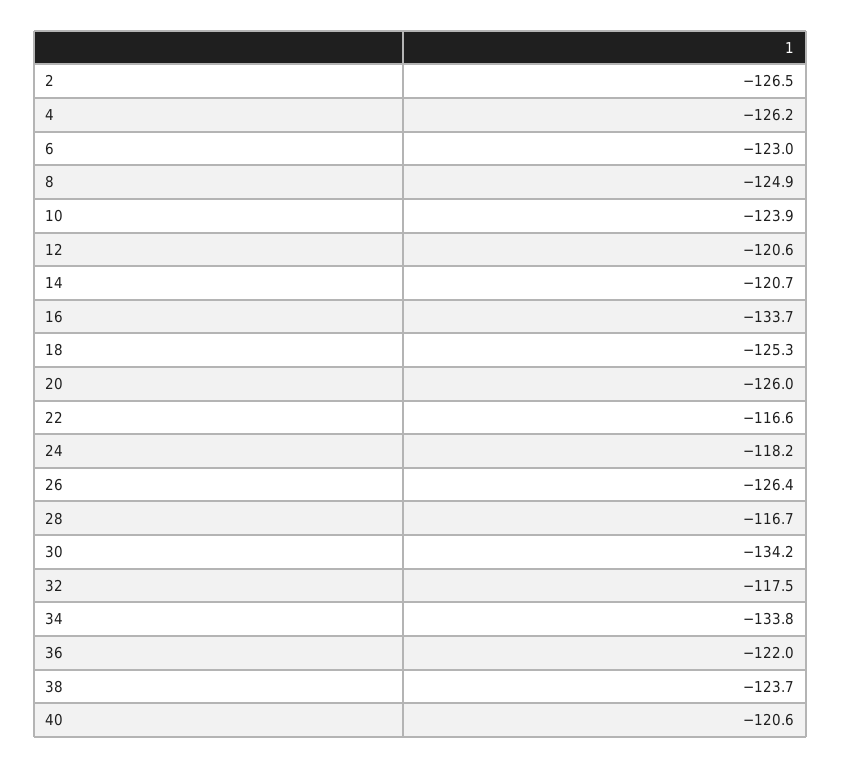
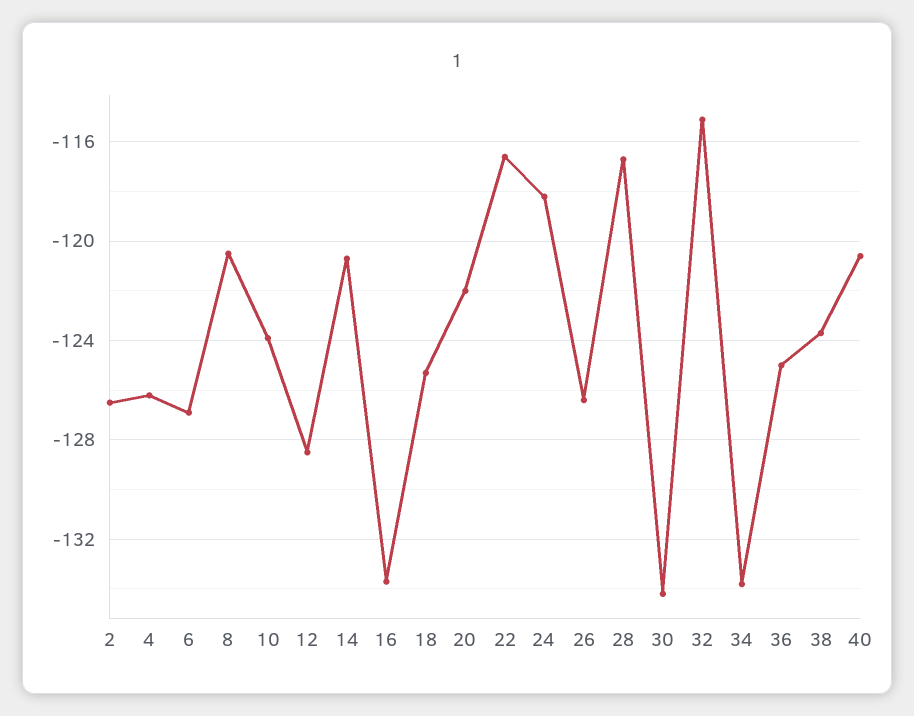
6: -123 -> -127
8: -124.9 -> -120.5
12: -120.6 -> -128.5
20: -126 -> -122
32: -117.5 -> -115
36: -122 -> -125

